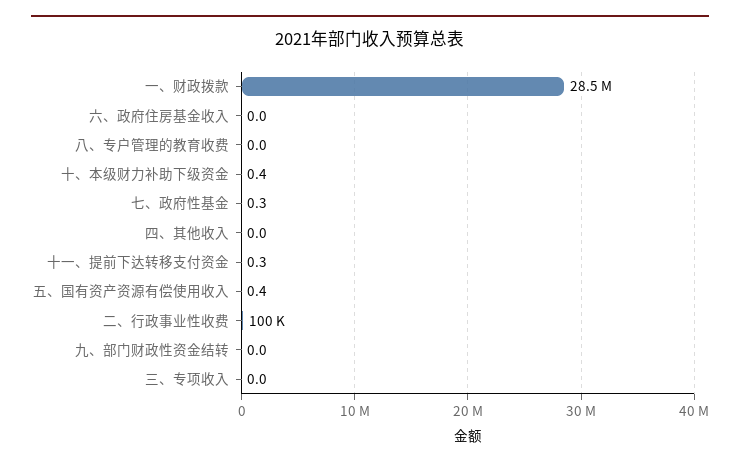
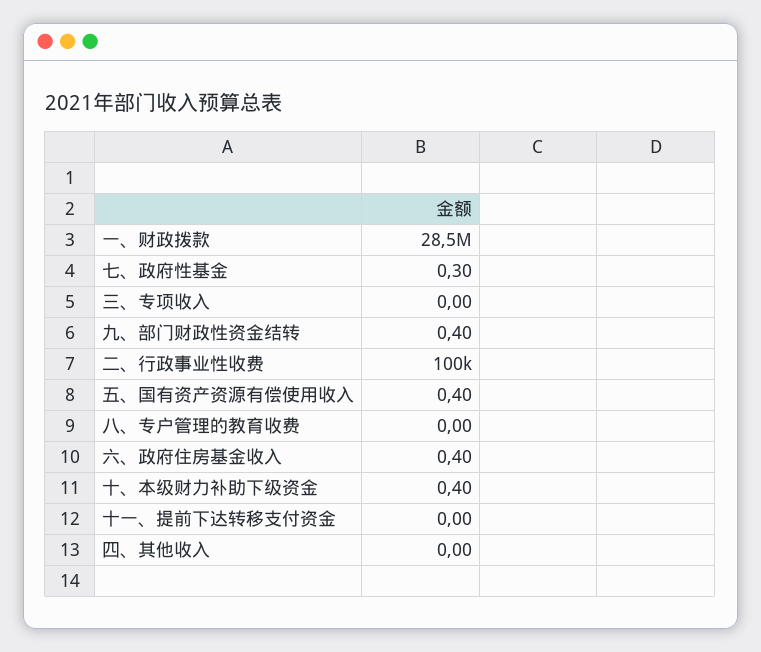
六、政府住房基金收入: 0 -> 0.4
十一、提前下达转移支付资金: 0.3 -> 0
九、部门财政性资金结转: 0 -> 0.4

